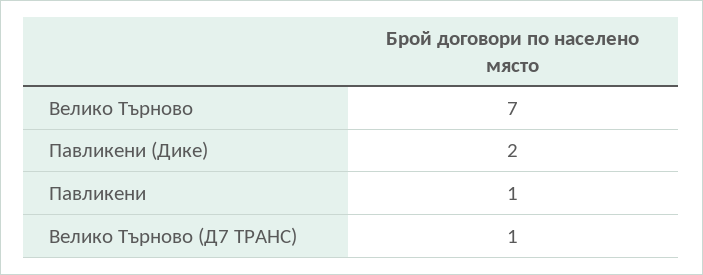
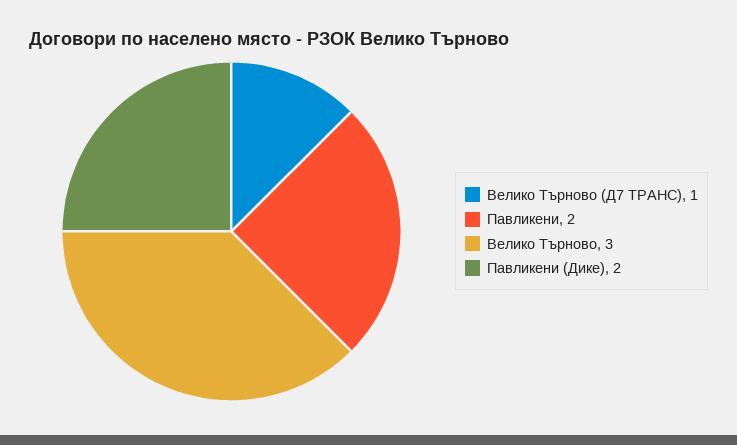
Велико Търново: 7 -> 3
Павликени: 1 -> 2

